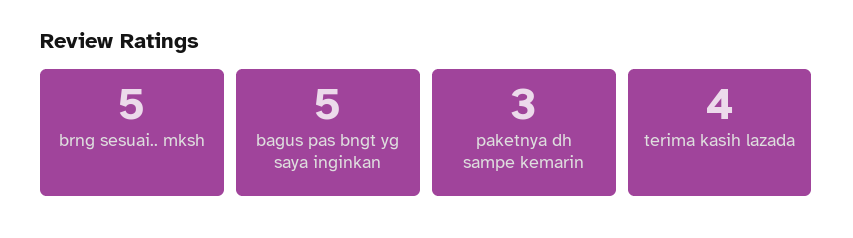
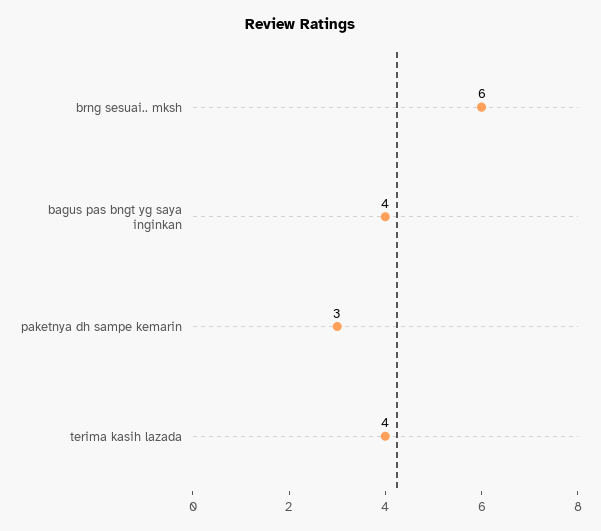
brng sesuai.. mksh: 5 -> 6
bagus pas bngt yg saya inginkan: 5 -> 4

